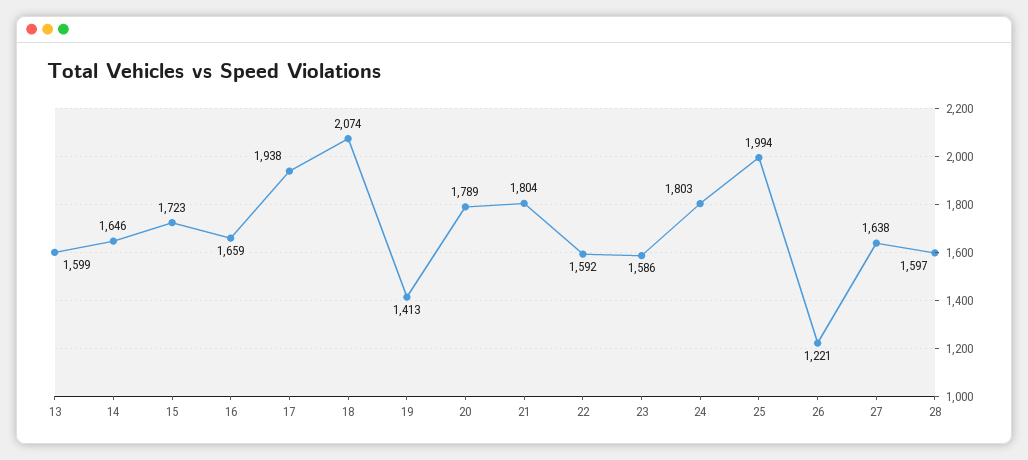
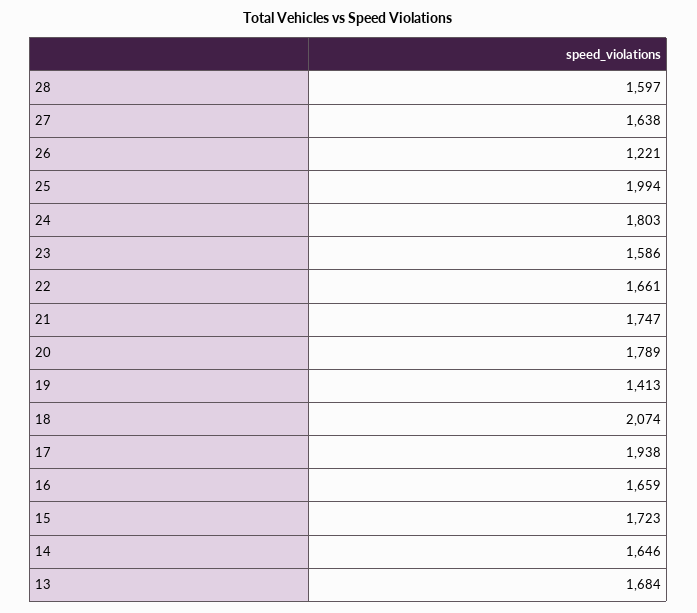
13: 1599 -> 1684
21: 1804 -> 1747
22: 1592 -> 1661

